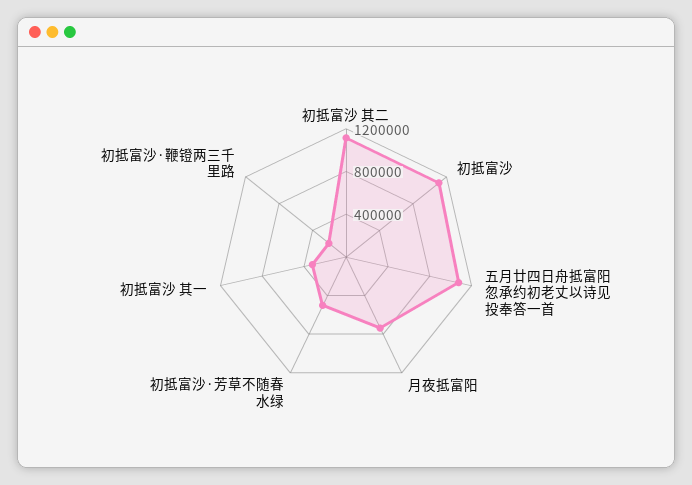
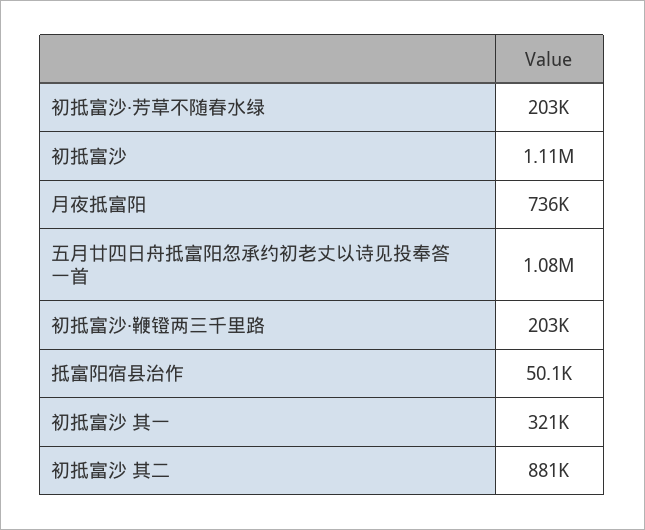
初抵富沙 其二: 1100000 -> 881000
初抵富沙·芳草不随春水绿: 500000 -> 203000
抵富阳宿县治作: none -> 50100

